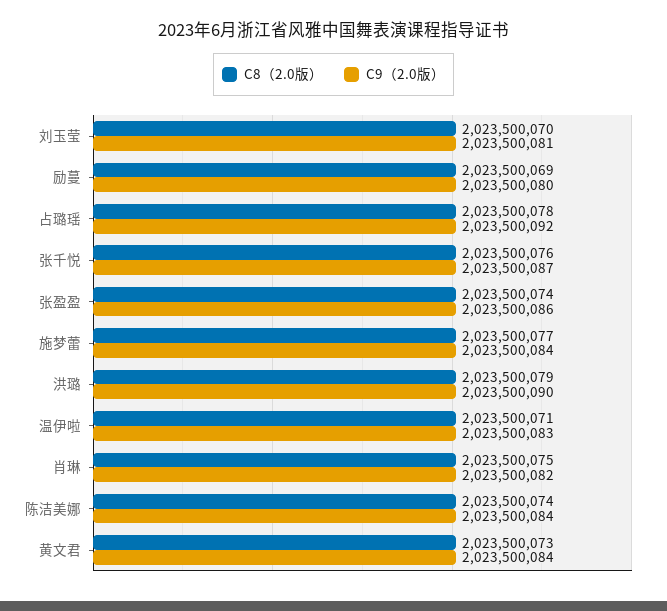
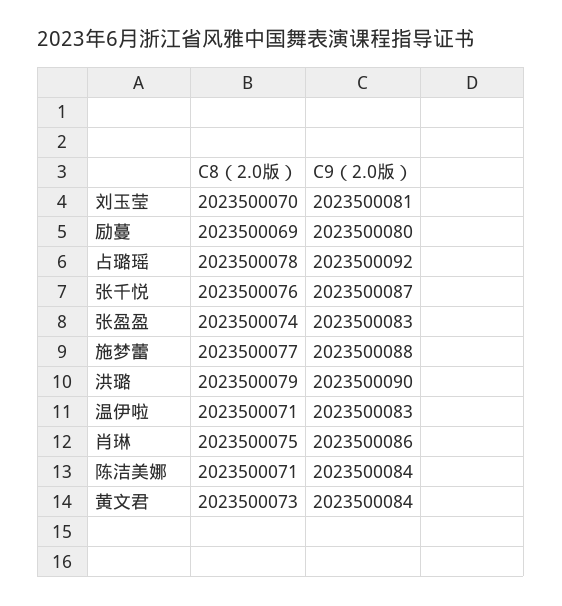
C9（2.0版）, 张盈盈: 2023500086 -> 2023500083
C9（2.0版）, 施梦蕾: 2023500084 -> 2023500088
C9（2.0版）, 肖琳: 2023500082 -> 2023500086
C8（2.0版）, 陈洁美娜: 2023500074 -> 2023500071

